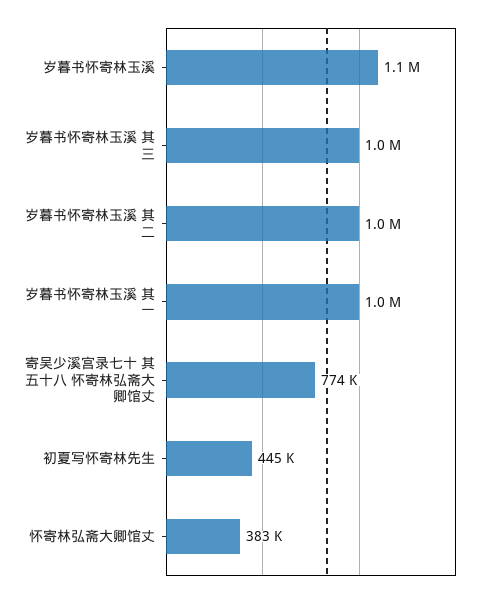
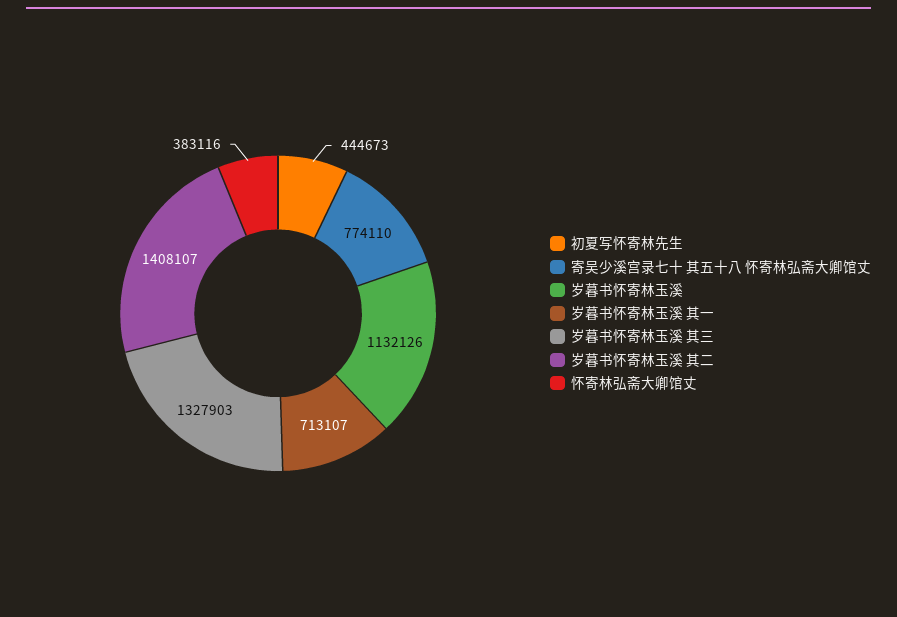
岁暮书怀寄林玉溪 其三: 1000000 -> 1327903
岁暮书怀寄林玉溪 其二: 1000000 -> 1408107
岁暮书怀寄林玉溪 其一: 1000000 -> 713107

